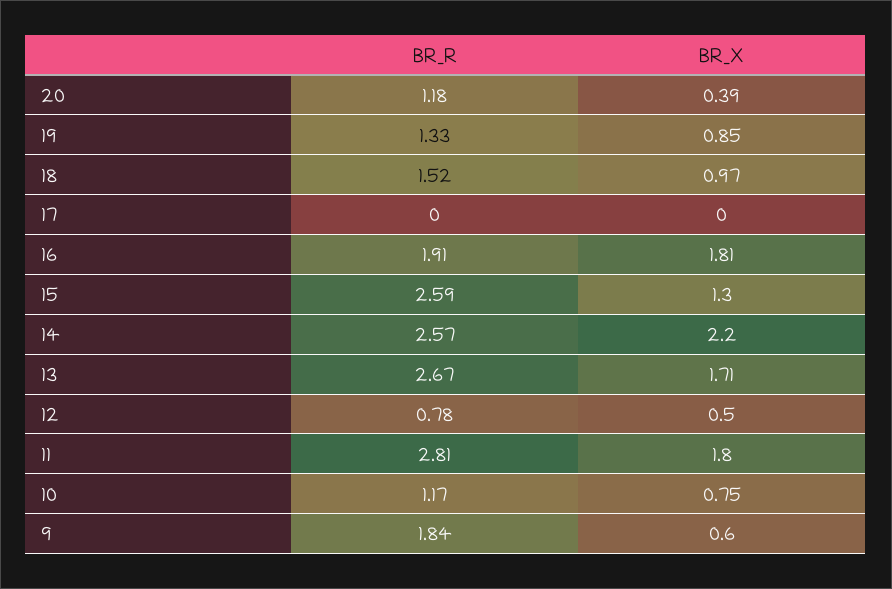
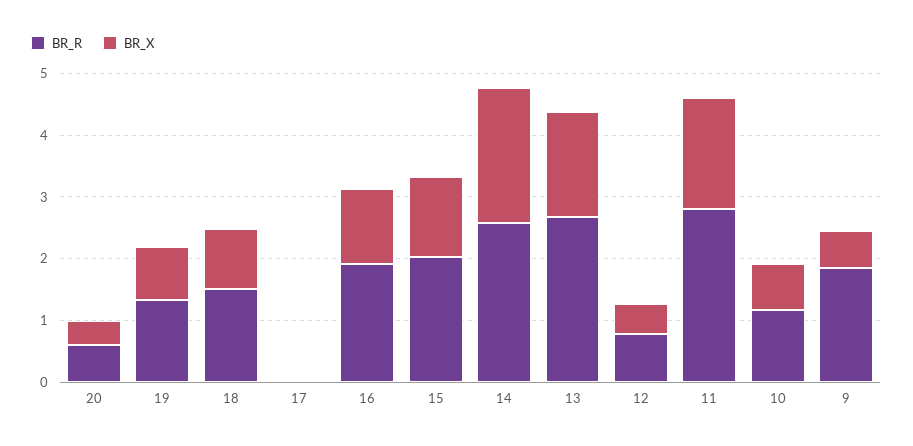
BR_R, 20: 1.18 -> 0.6
BR_X, 16: 1.81 -> 1.2
BR_R, 15: 2.59 -> 2

